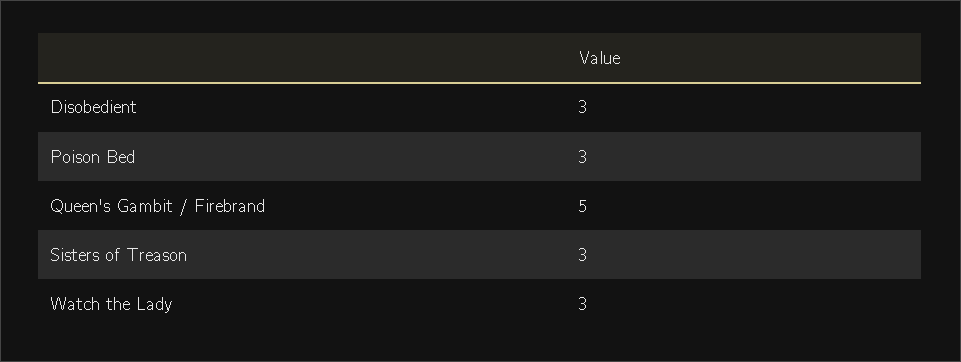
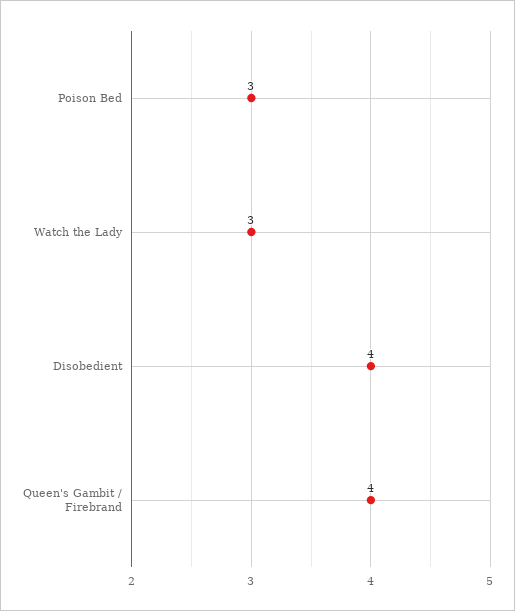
Disobedient: 3 -> 4
Queen's Gambit / Firebrand: 5 -> 4
Sisters of Treason: 3 -> none

